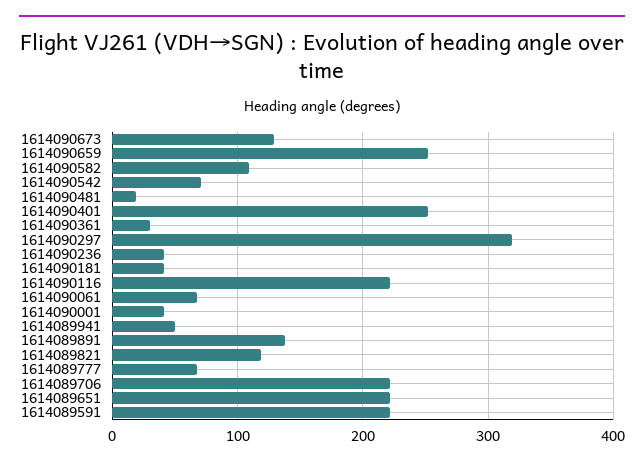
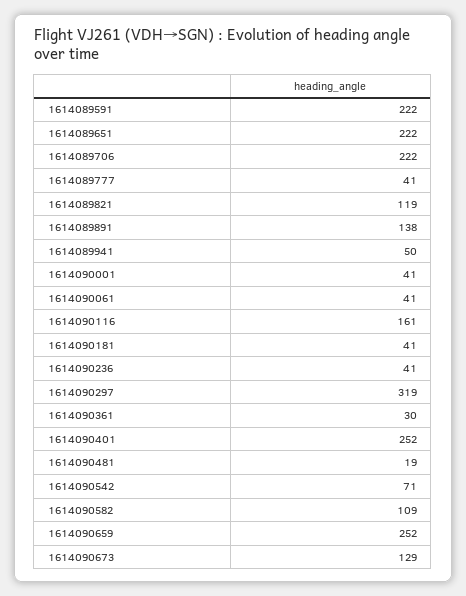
1614090116: 220 -> 161
1614090061: 70 -> 41
1614089777: 70 -> 41

